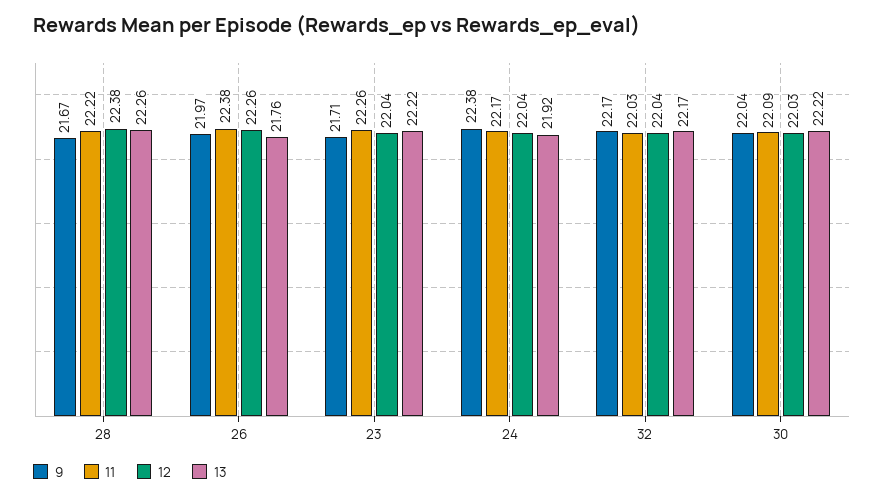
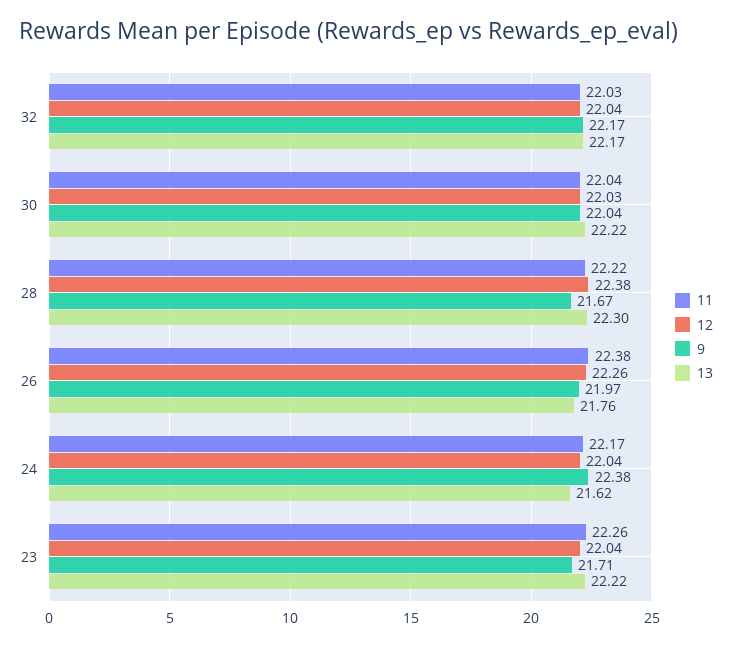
13, 28: 22.26 -> 22.3
13, 24: 21.92 -> 21.62
11, 30: 22.09 -> 22.04

